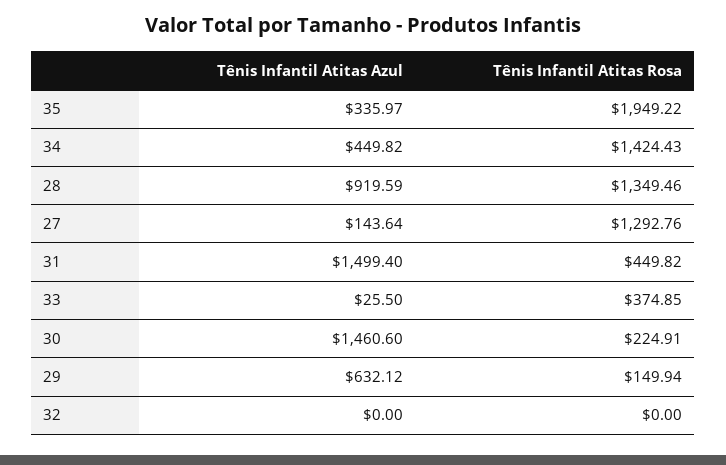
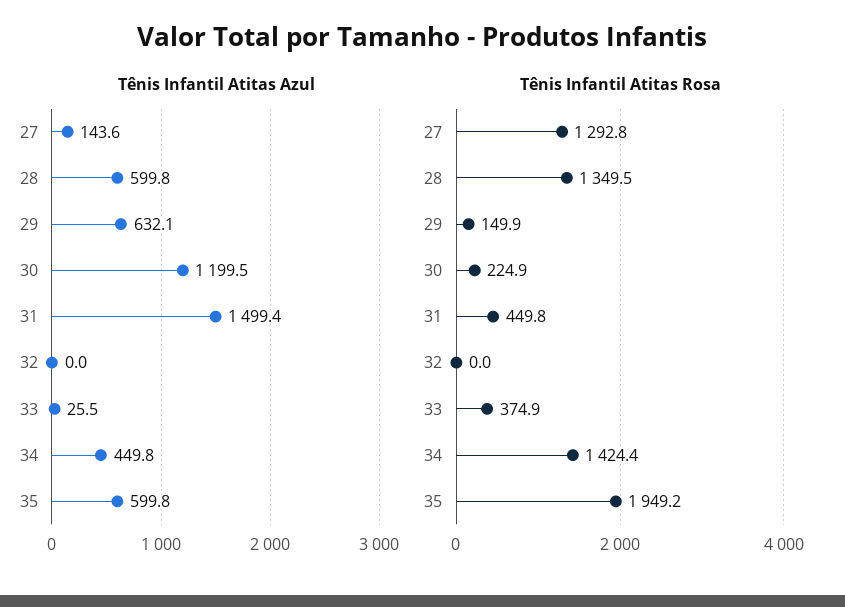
Tênis Infantil Atitas Azul, 35: 335.97 -> 599.8
Tênis Infantil Atitas Azul, 28: 919.59 -> 599.8
Tênis Infantil Atitas Azul, 30: 1460.6 -> 1199.5

